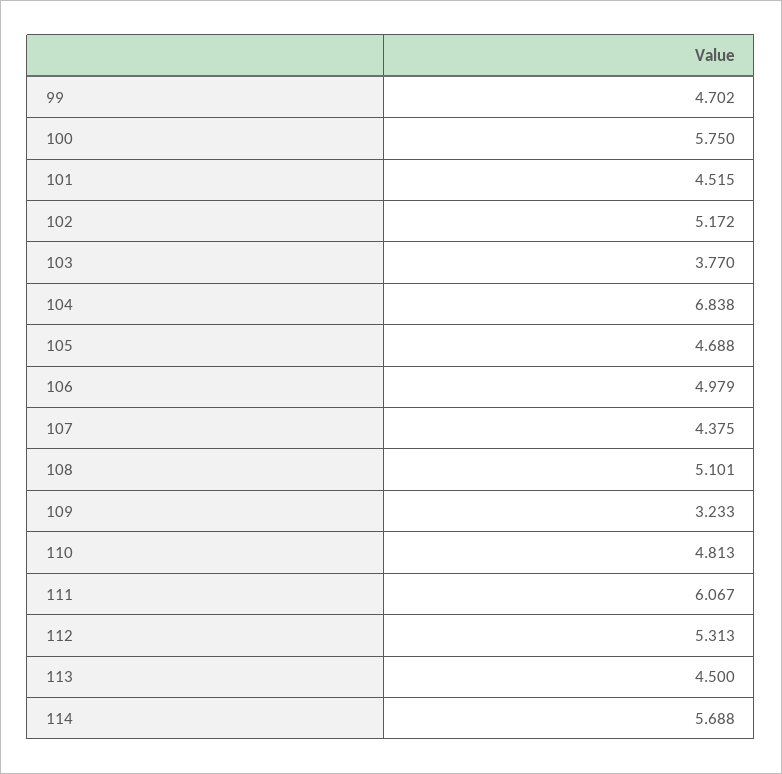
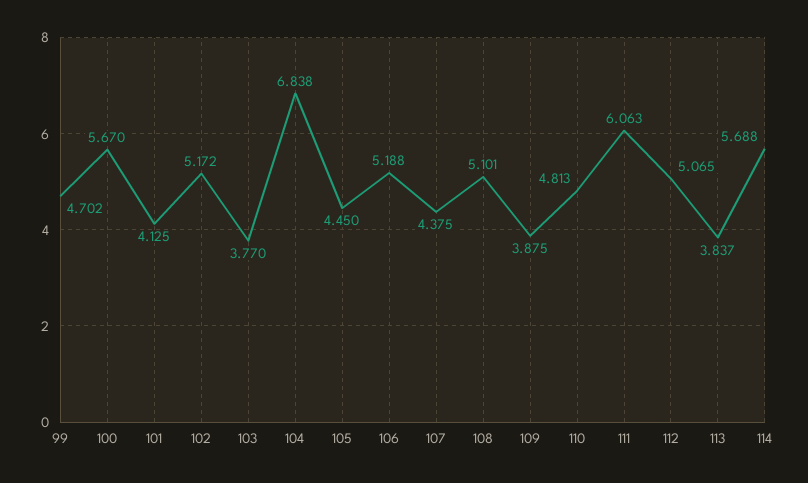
100: 5.75 -> 5.67
101: 4.515 -> 4.125
105: 4.688 -> 4.45
106: 4.979 -> 5.188
109: 3.233 -> 3.875
111: 6.067 -> 6.063
112: 5.313 -> 5.065
113: 4.5 -> 3.837

